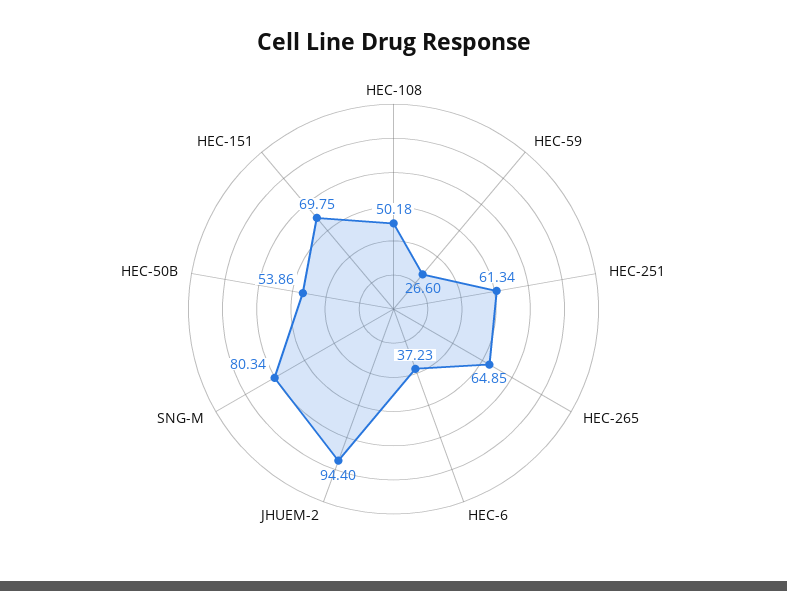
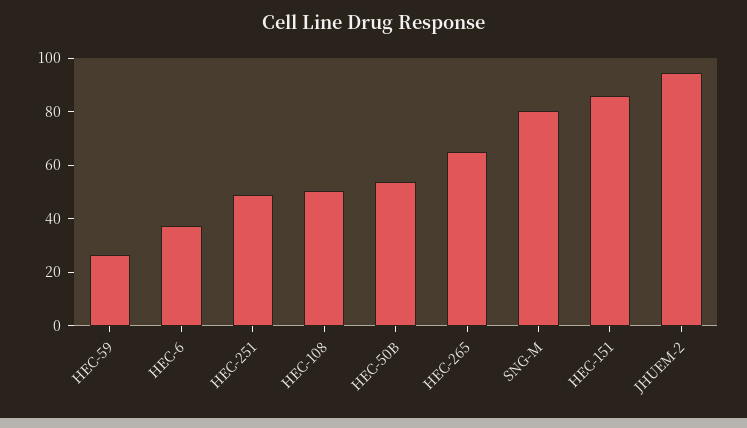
HEC-251: 61.34 -> 50
HEC-151: 69.75 -> 85

